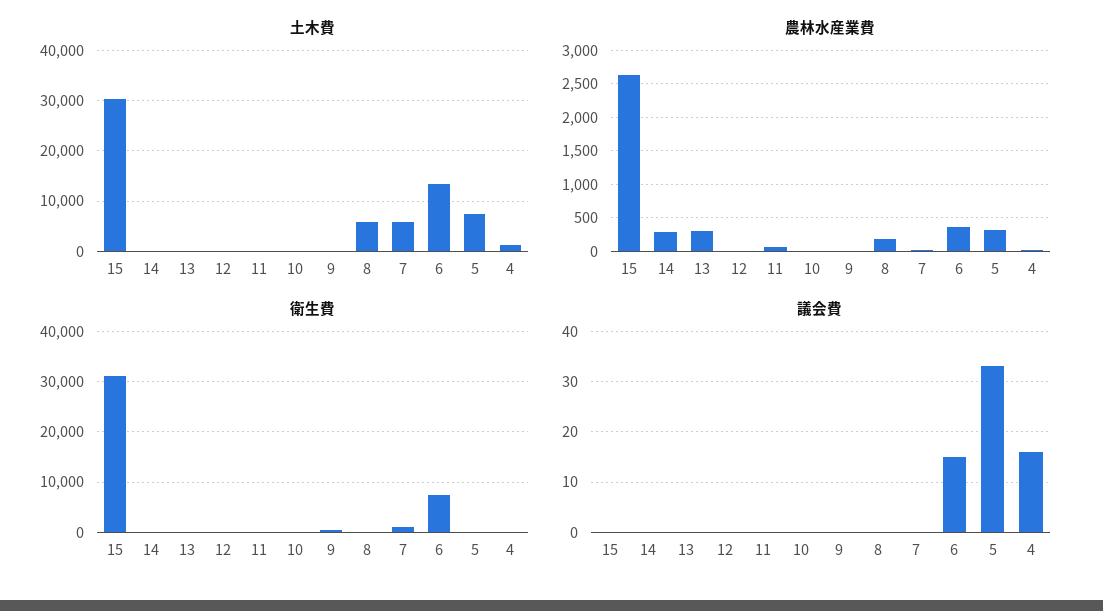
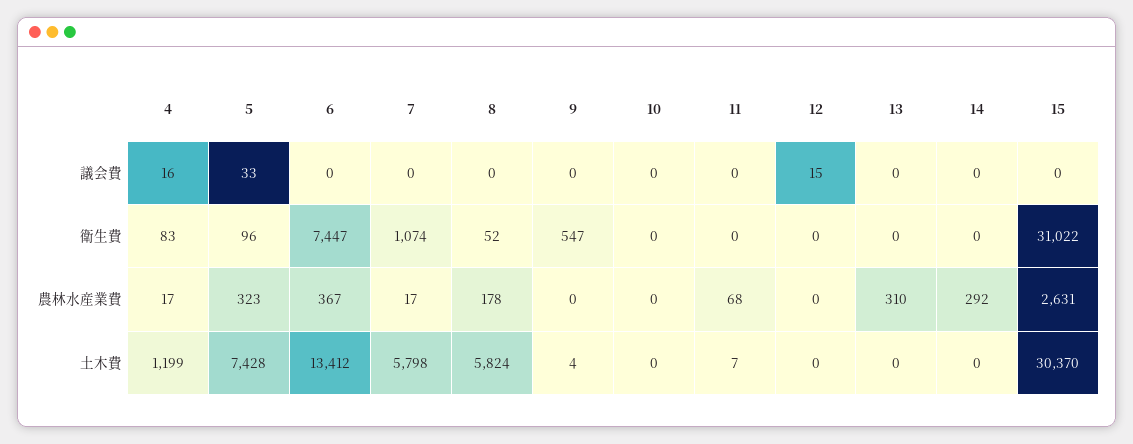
議会費, 12: 0 -> 15
議会費, 6: 15 -> 0

